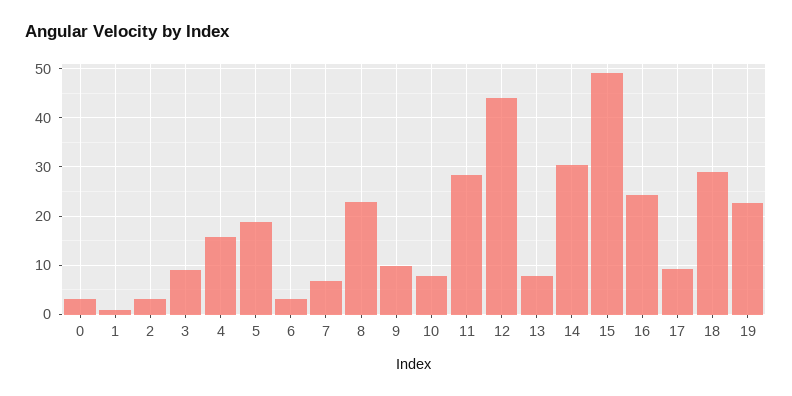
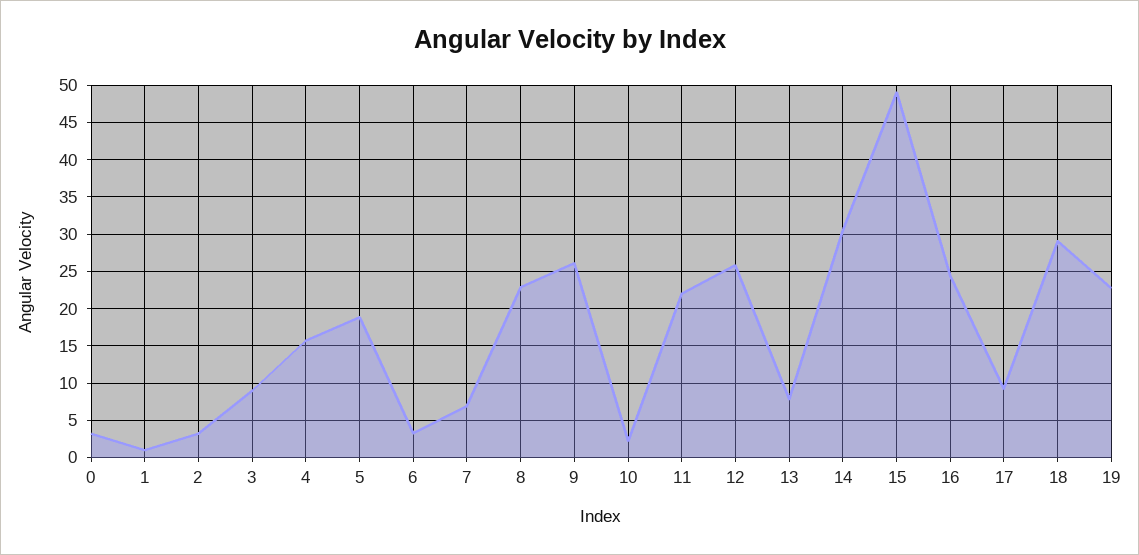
9: 10 -> 26
10: 8 -> 2
11: 28 -> 22
12: 44 -> 26

